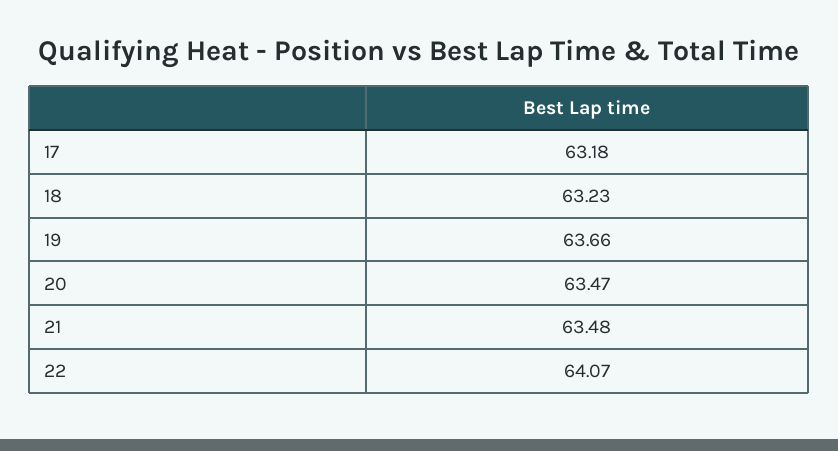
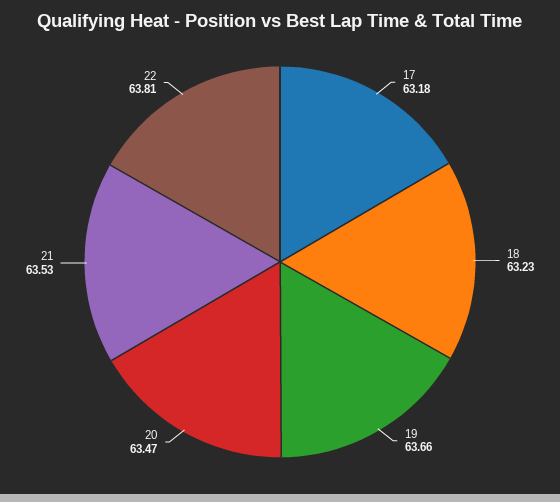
21: 63.48 -> 63.53
22: 64.07 -> 63.81

